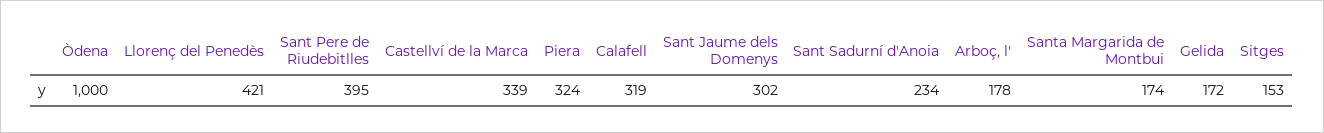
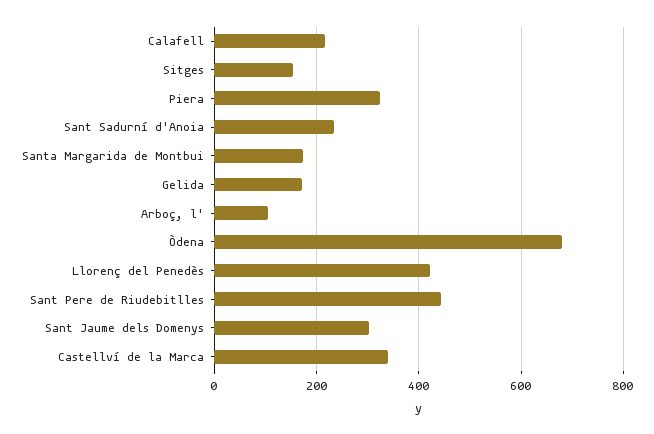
Òdena: 1000 -> 680
Sant Pere de Riudebitlles: 395 -> 440
Calafell: 319 -> 220
Arboç, l': 178 -> 100

